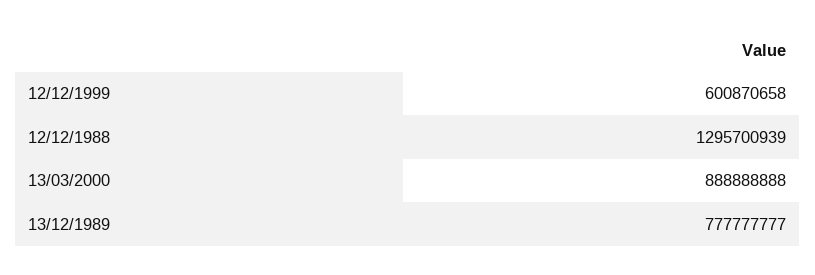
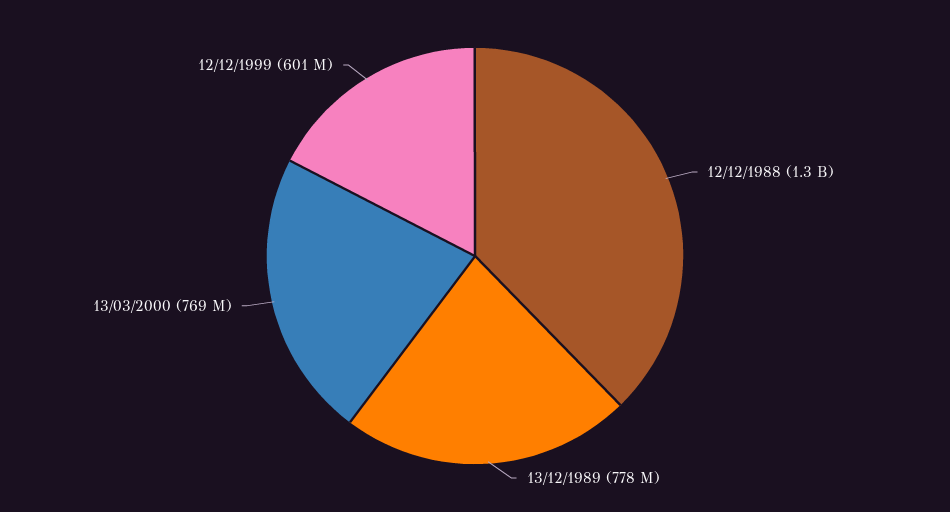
13/03/2000: 888888888 -> 769000000

